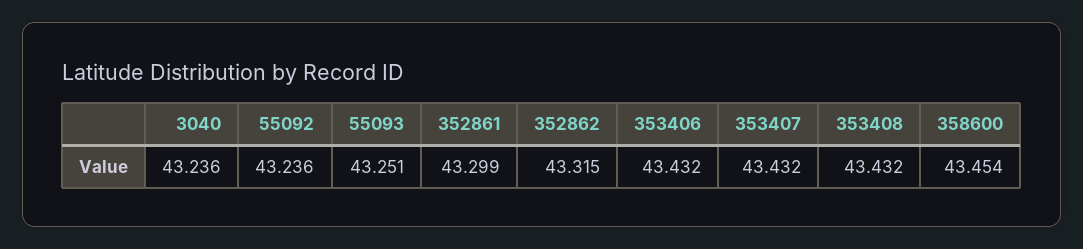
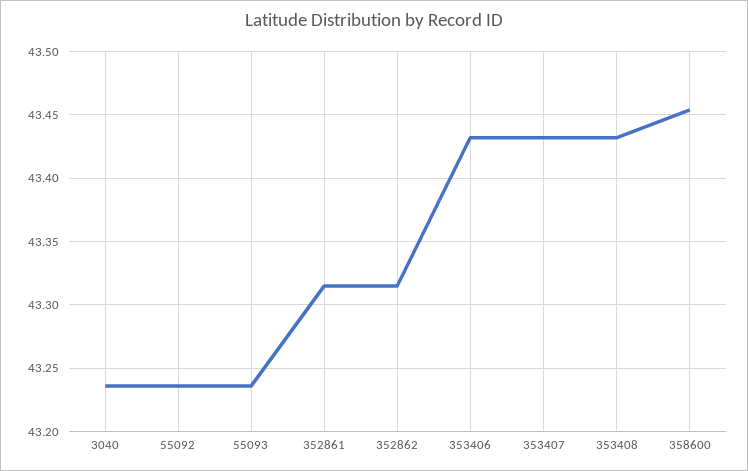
55093: 43.251 -> 43.235
352861: 43.299 -> 43.315

